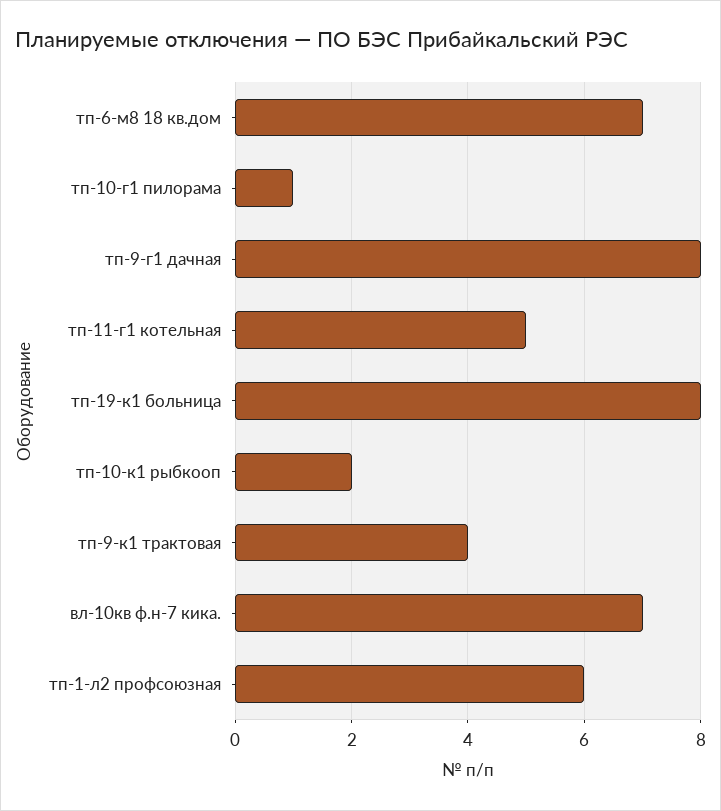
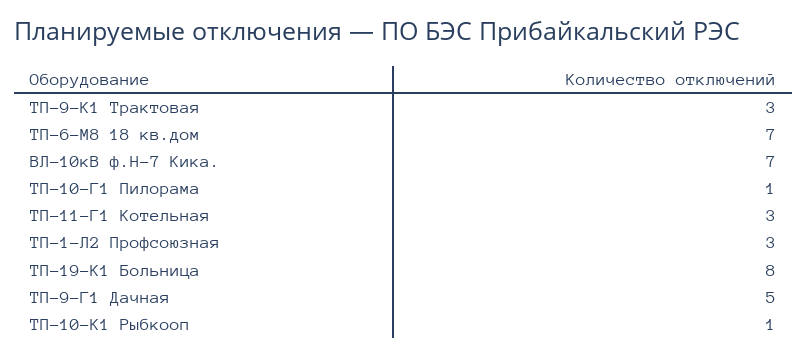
тп-9-г1 дачная: 8 -> 5
тп-11-г1 котельная: 5 -> 3
тп-10-к1 рыбкооп: 2 -> 1
тп-9-к1 трактовая: 4 -> 3
тп-1-л2 профсоюзная: 6 -> 3

